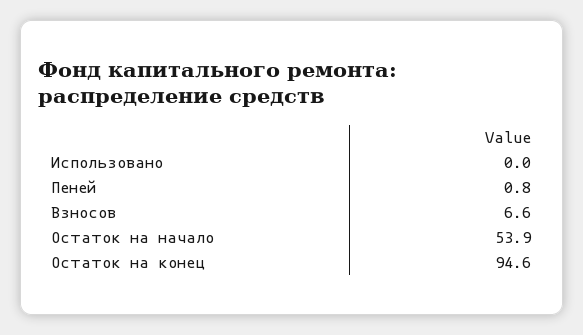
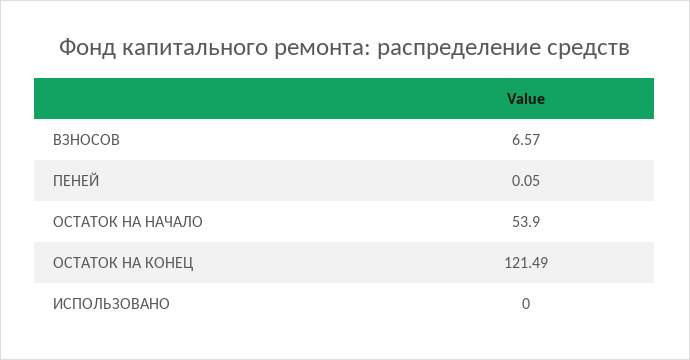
Пеней: 0.8 -> 0.05
Остаток на конец: 94.6 -> 121.49

